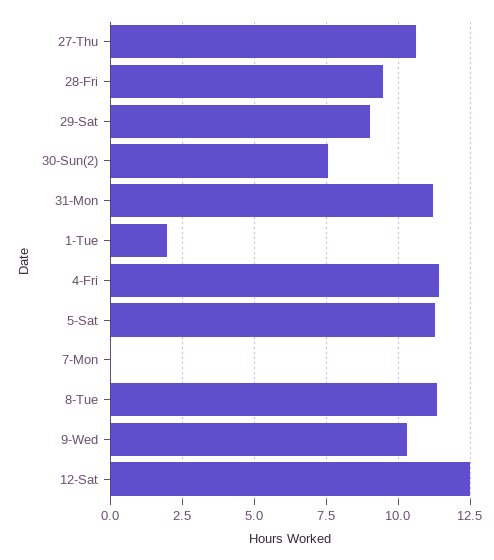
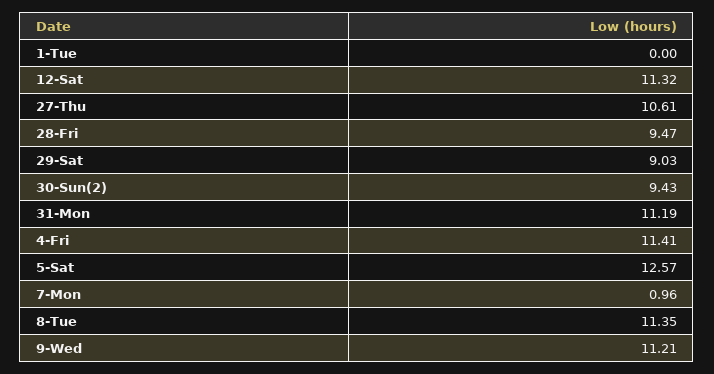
30-Sun(2): 7.5 -> 9.43
1-Tue: 2 -> 0
5-Sat: 11.25 -> 12.57
7-Mon: 0 -> 0.96
9-Wed: 10.25 -> 11.21
12-Sat: 12.5 -> 11.32

